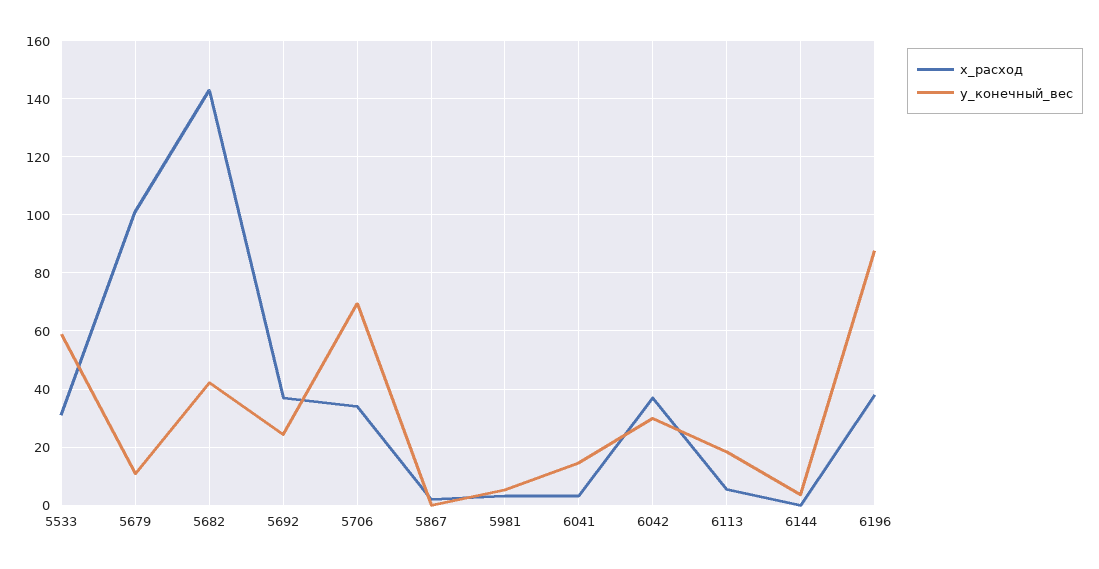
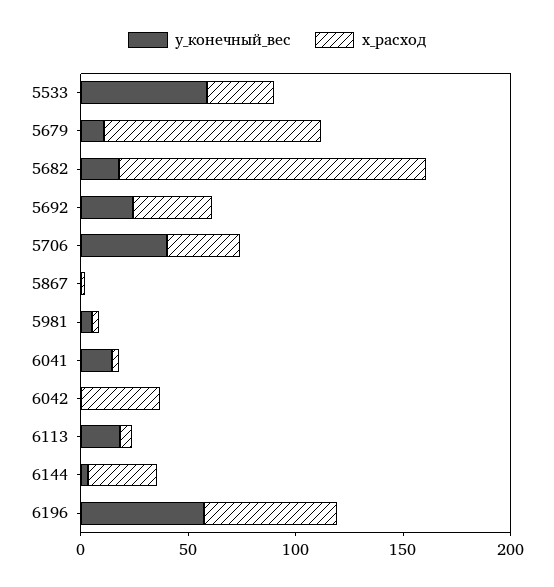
y_конечный_вес, 5682: 42.5 -> 20
y_конечный_вес, 5706: 70 -> 40
y_конечный_вес, 6042: 30 -> 0
x_расход, 6144: 0 -> 30
x_расход, 6196: 37.5 -> 60
y_конечный_вес, 6196: 87.5 -> 60

